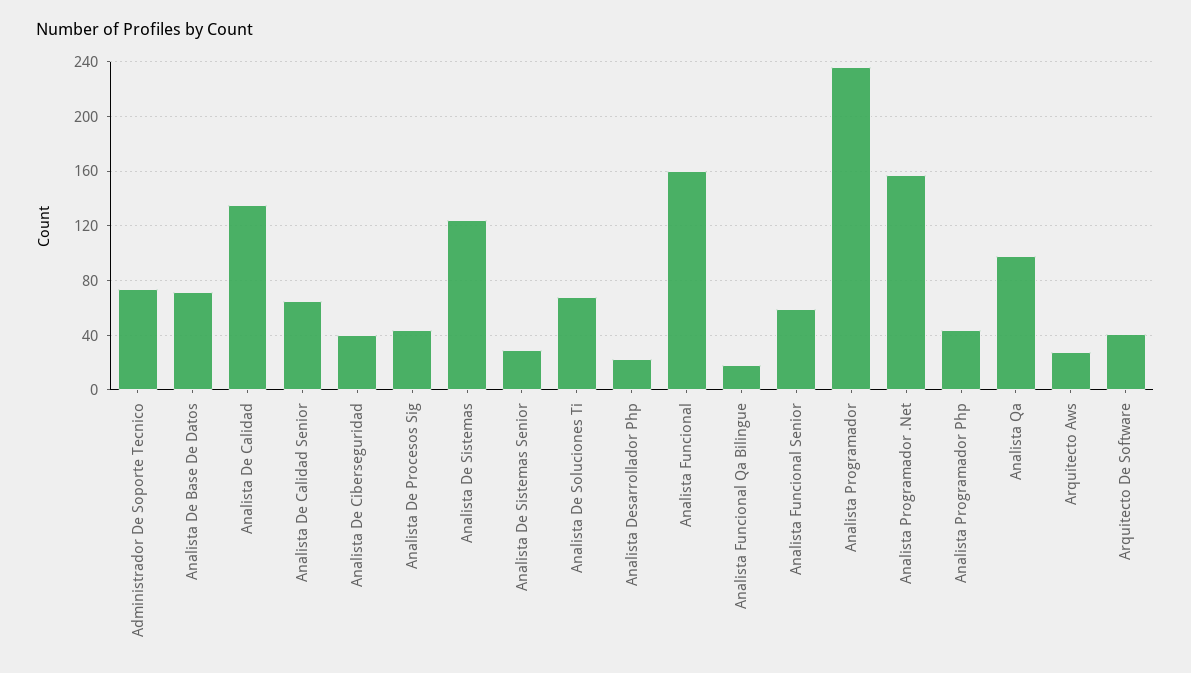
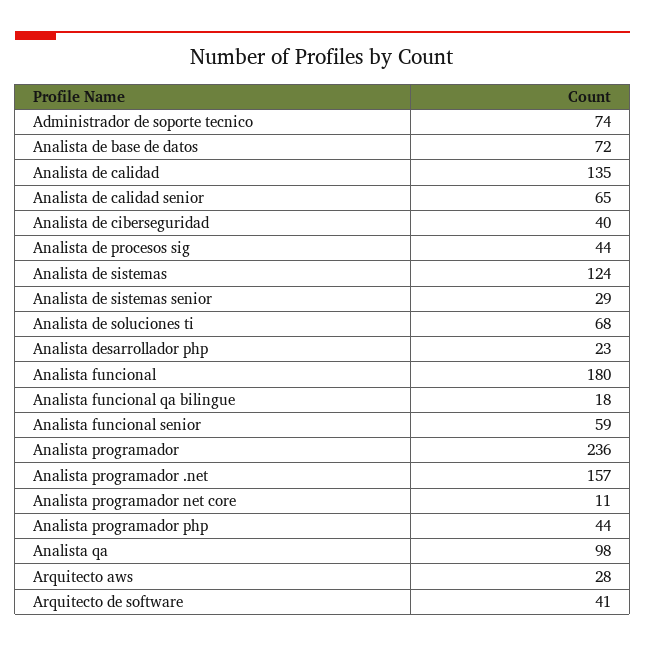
Analista Funcional: 160 -> 180
Analista programador net core: none -> 11

